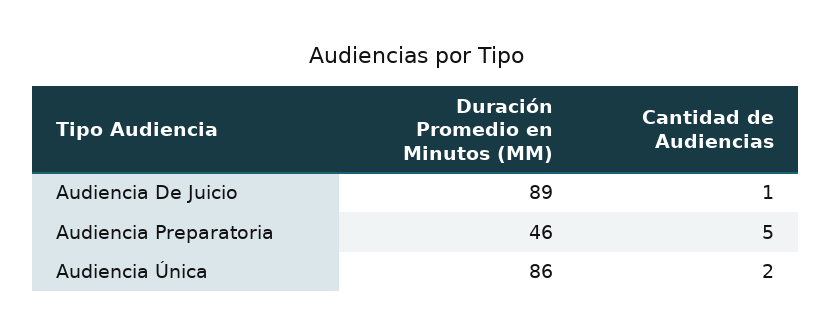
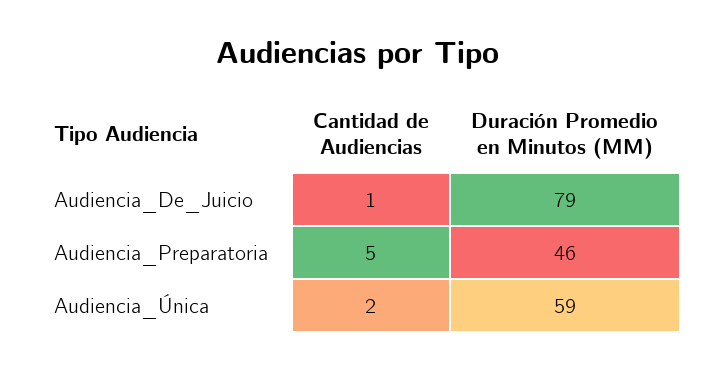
Duración Promedio en Minutos (MM), Audiencia De Juicio: 89 -> 79
Duración Promedio en Minutos (MM), Audiencia Única: 86 -> 59

